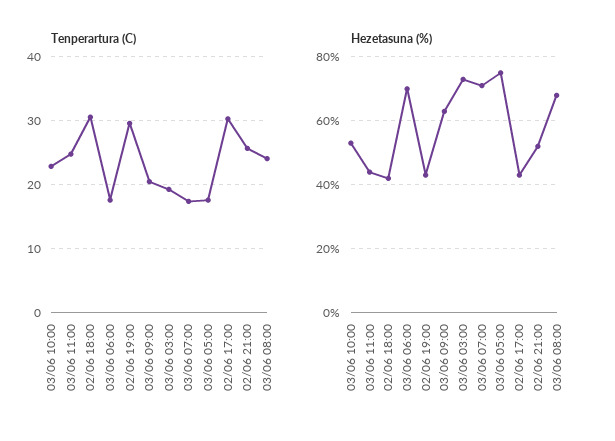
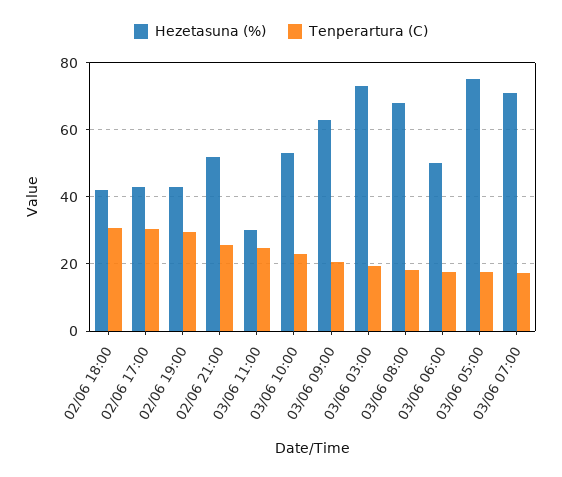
Tenperartura (C), 03/06 08:00: 24 -> 18
Hezetasuna (%), 03/06 11:00: 45 -> 30
Hezetasuna (%), 03/06 06:00: 70 -> 50

